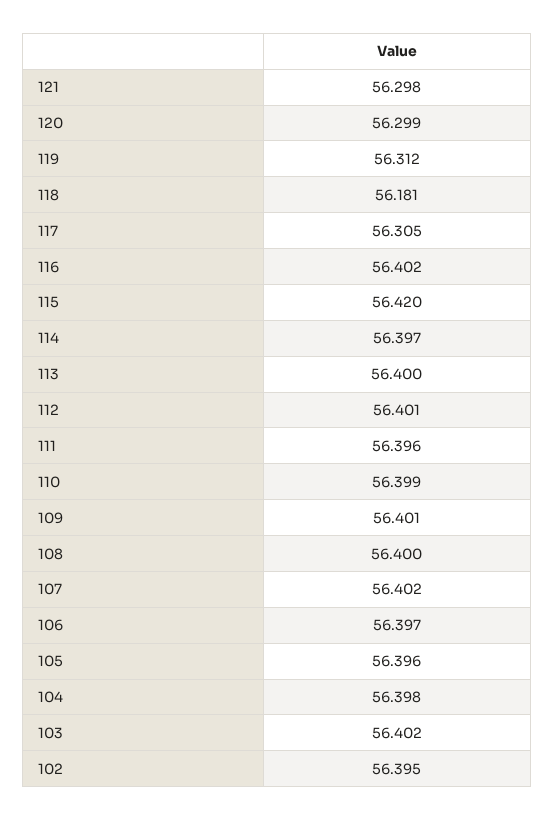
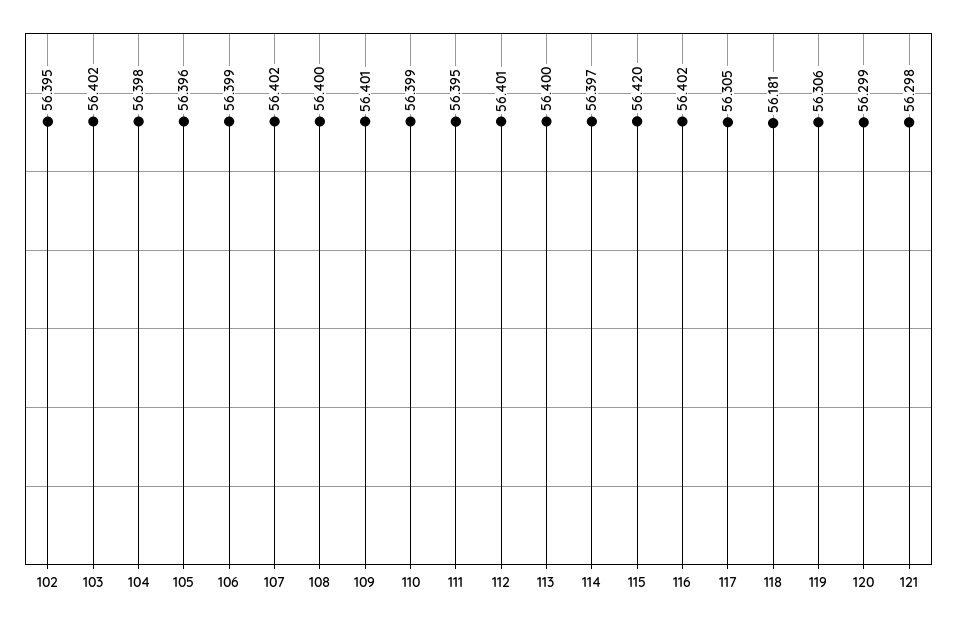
119: 56.312 -> 56.306
111: 56.396 -> 56.395
106: 56.397 -> 56.399

